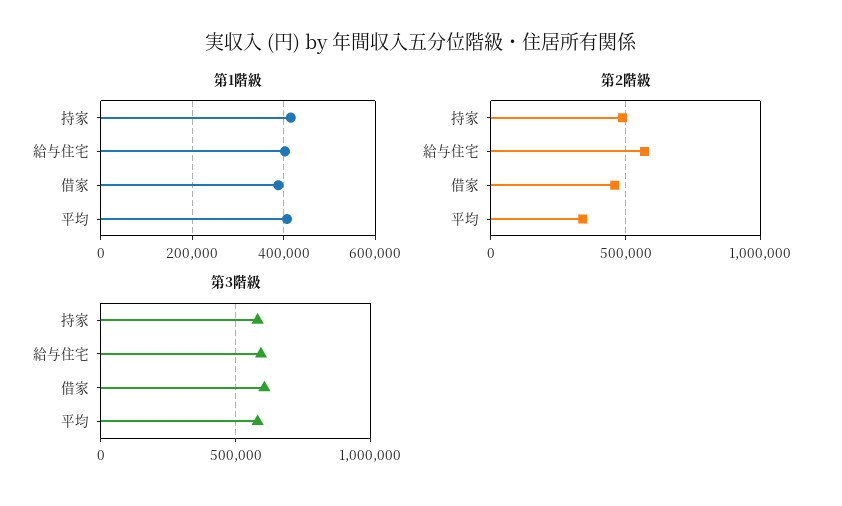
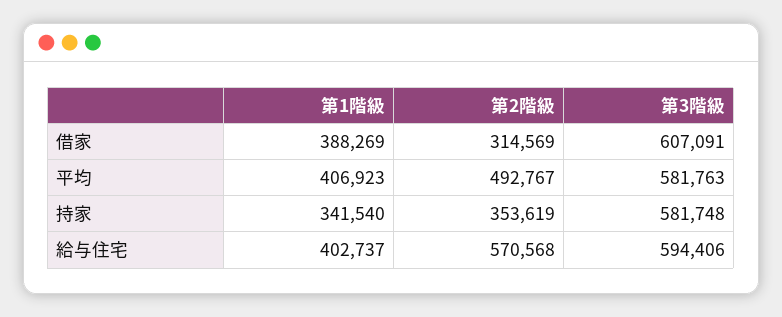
第1階級, 持家: 420000 -> 341540
第2階級, 持家: 500000 -> 353619
第2階級, 借家: 450000 -> 314569
第2階級, 平均: 350000 -> 492767

